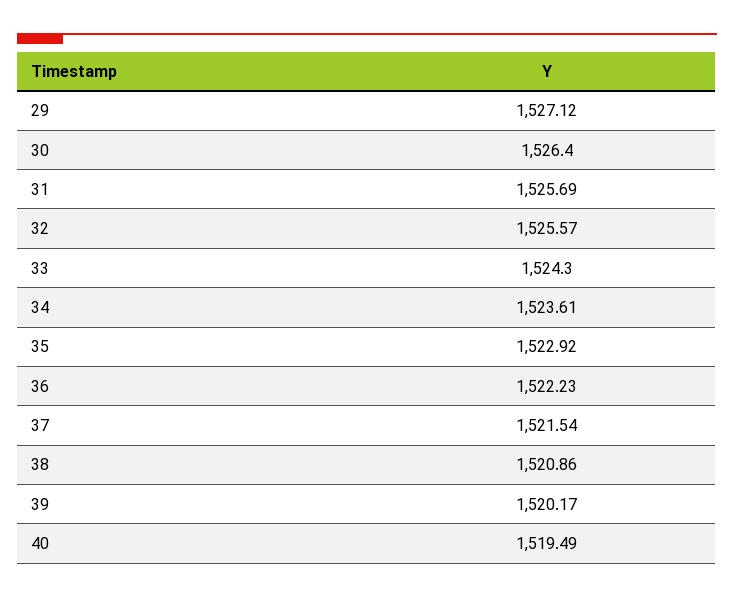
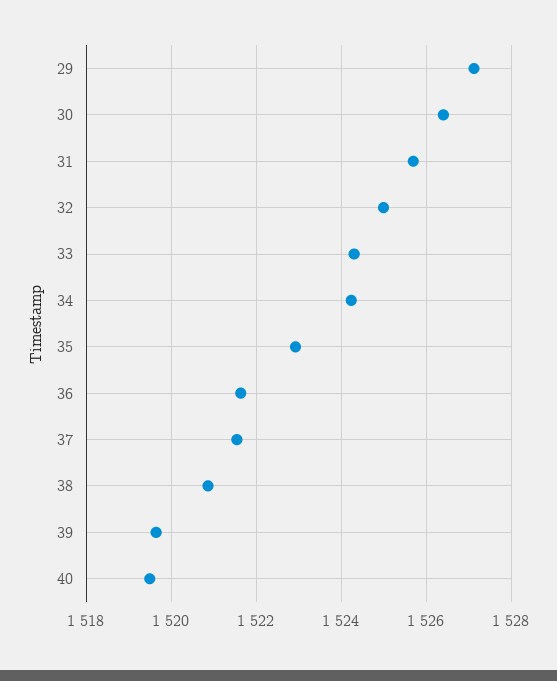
32: 1525.57 -> 1525
34: 1523.61 -> 1524.2
36: 1522.23 -> 1521.6
39: 1520.17 -> 1519.6

